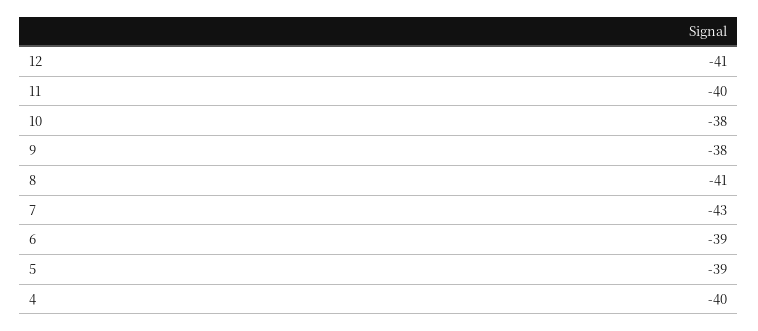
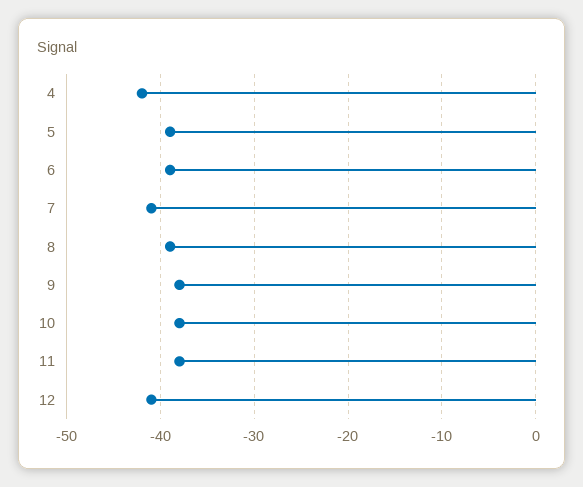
11: -40 -> -38
8: -41 -> -39
7: -43 -> -41
4: -40 -> -42

